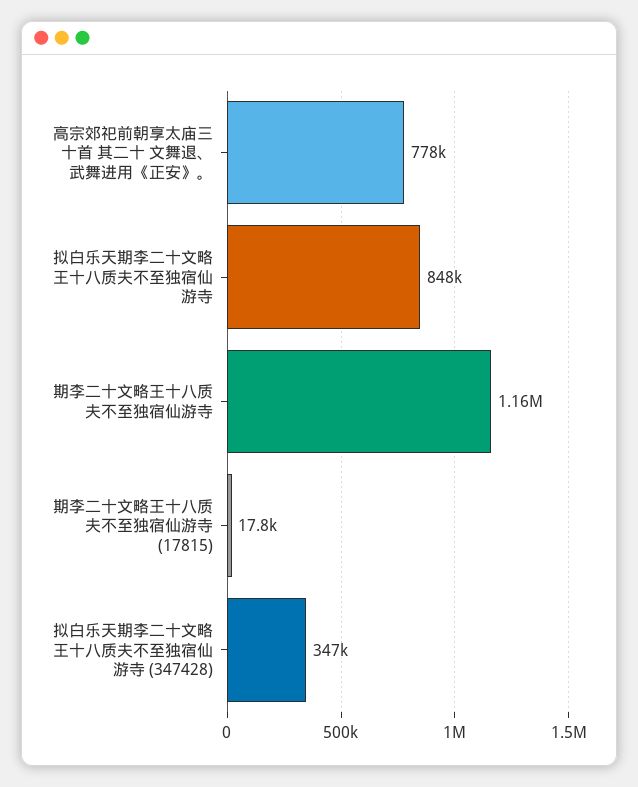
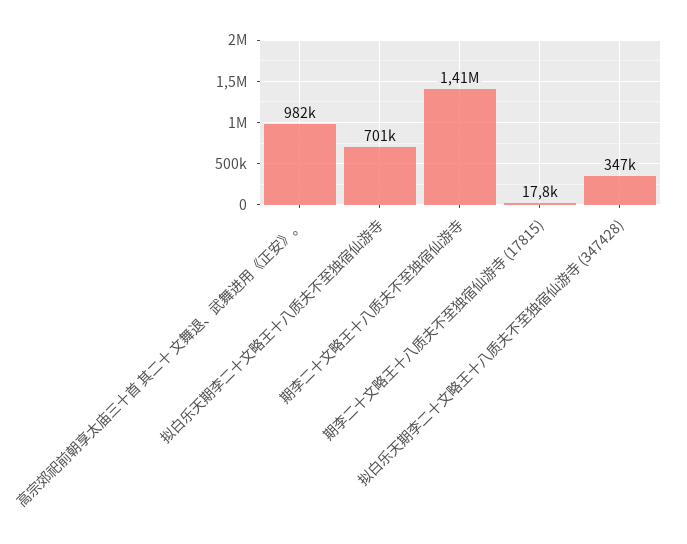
高宗郊祀前朝享太庙三十首 其二十 文舞退、武舞进用《正安》。: 778000 -> 982000
拟白乐天期李二十文略王十八质夫不至独宿仙游寺: 848000 -> 701000
期李二十文略王十八质夫不至独宿仙游寺: 1160000 -> 1410000

